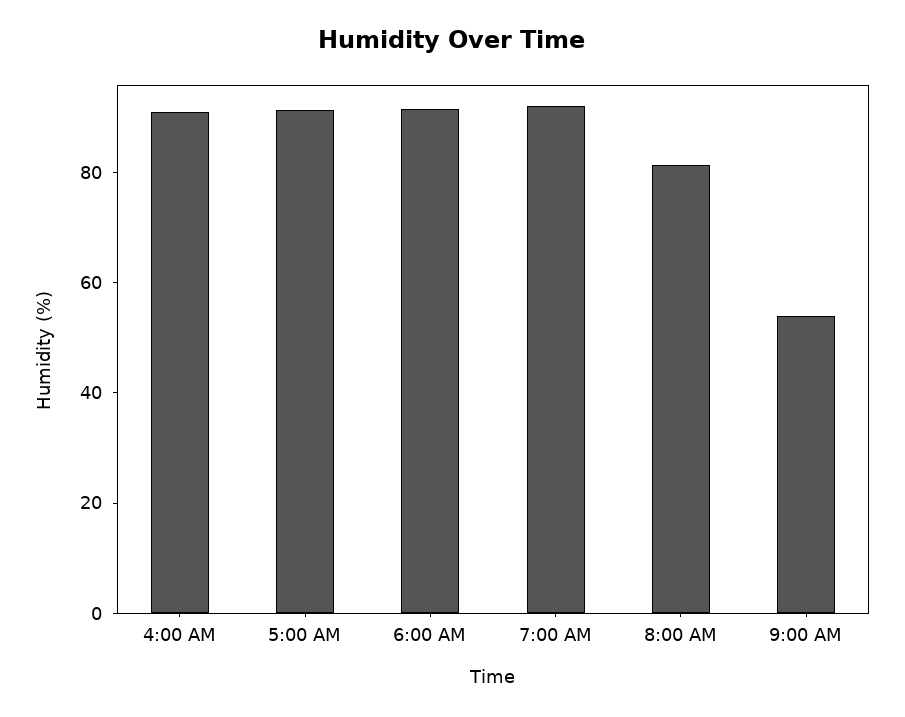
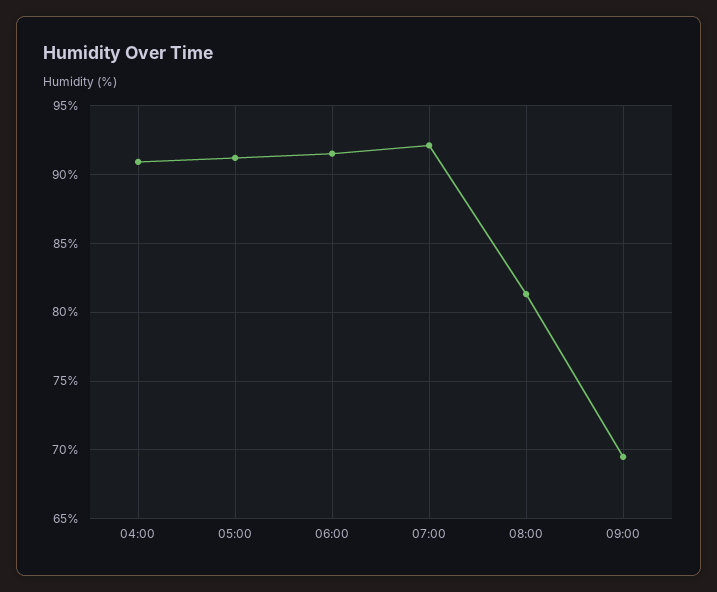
9:00 AM: 55 -> 69.5

